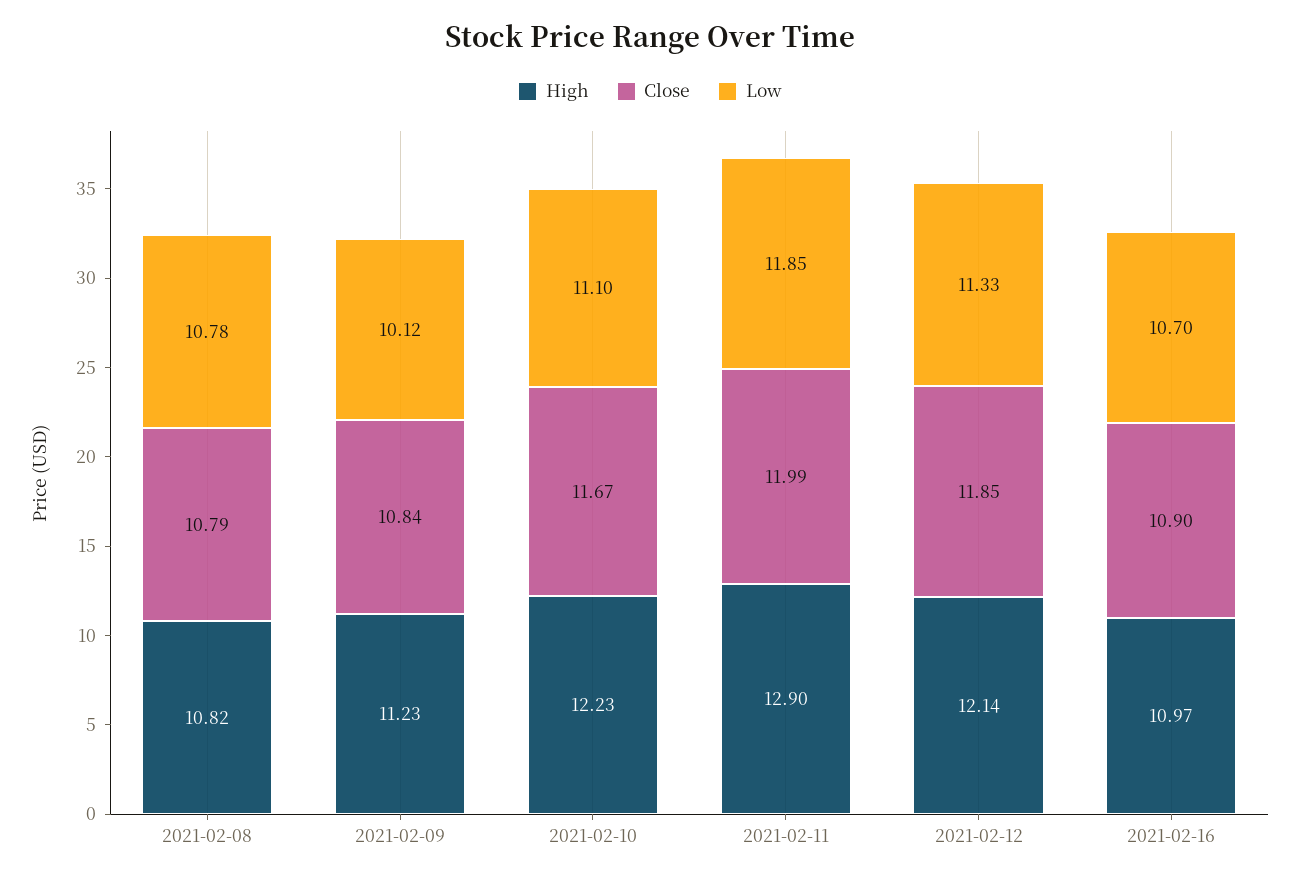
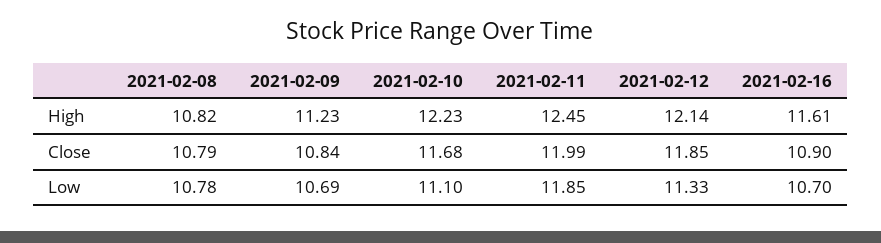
Low, 2021-02-09: 10.12 -> 10.69
Close, 2021-02-10: 11.67 -> 11.68
High, 2021-02-11: 12.9 -> 12.45
High, 2021-02-16: 10.97 -> 11.61

